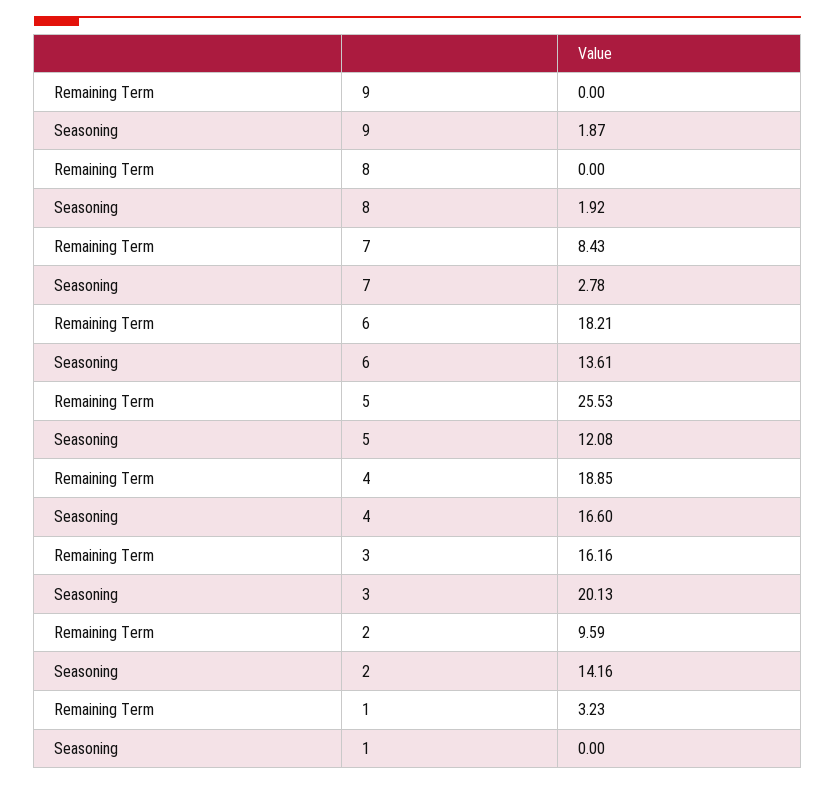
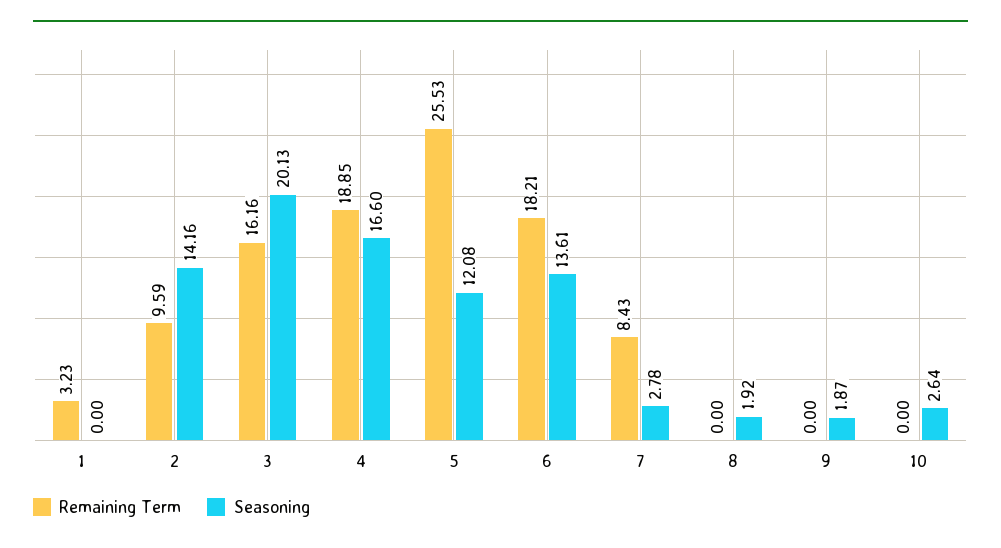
Remaining Term, 10: none -> 0
Seasoning, 10: none -> 2.64

